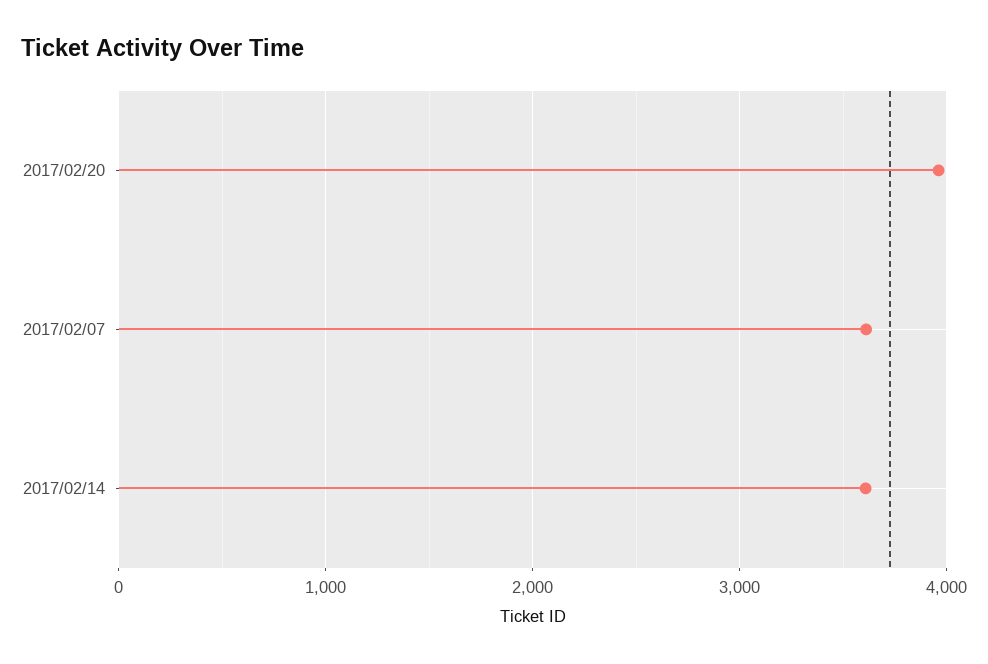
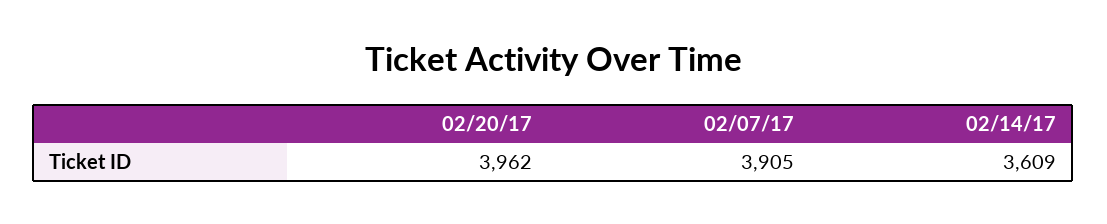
2017/02/07: 3600 -> 3905

